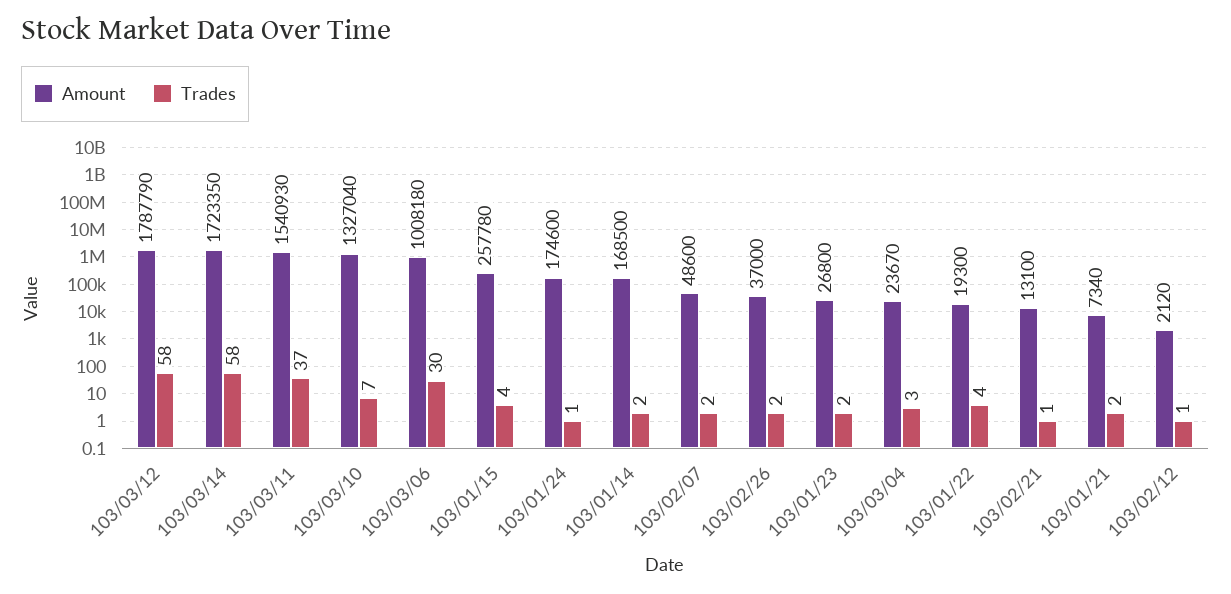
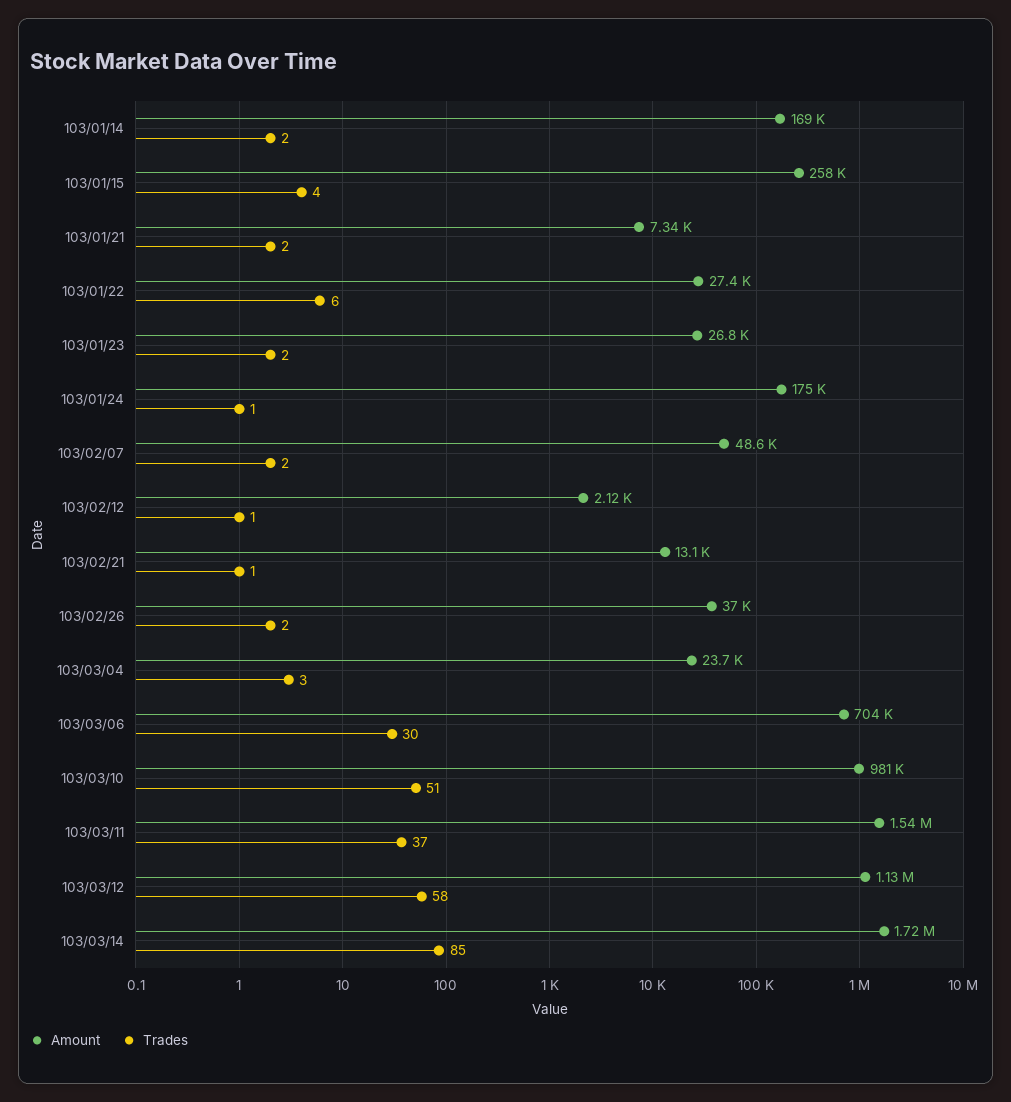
Amount, 103/03/12: 1787790 -> 1130000
Trades, 103/03/14: 58 -> 85
Amount, 103/03/10: 1327040 -> 981000
Trades, 103/03/10: 7 -> 51
Amount, 103/03/06: 1008180 -> 704000
Amount, 103/01/22: 19300 -> 27400
Trades, 103/01/22: 4 -> 6

